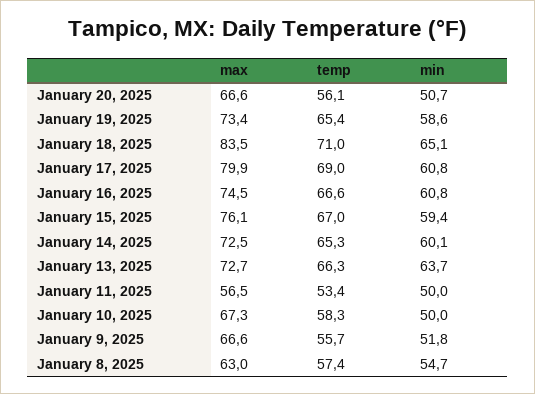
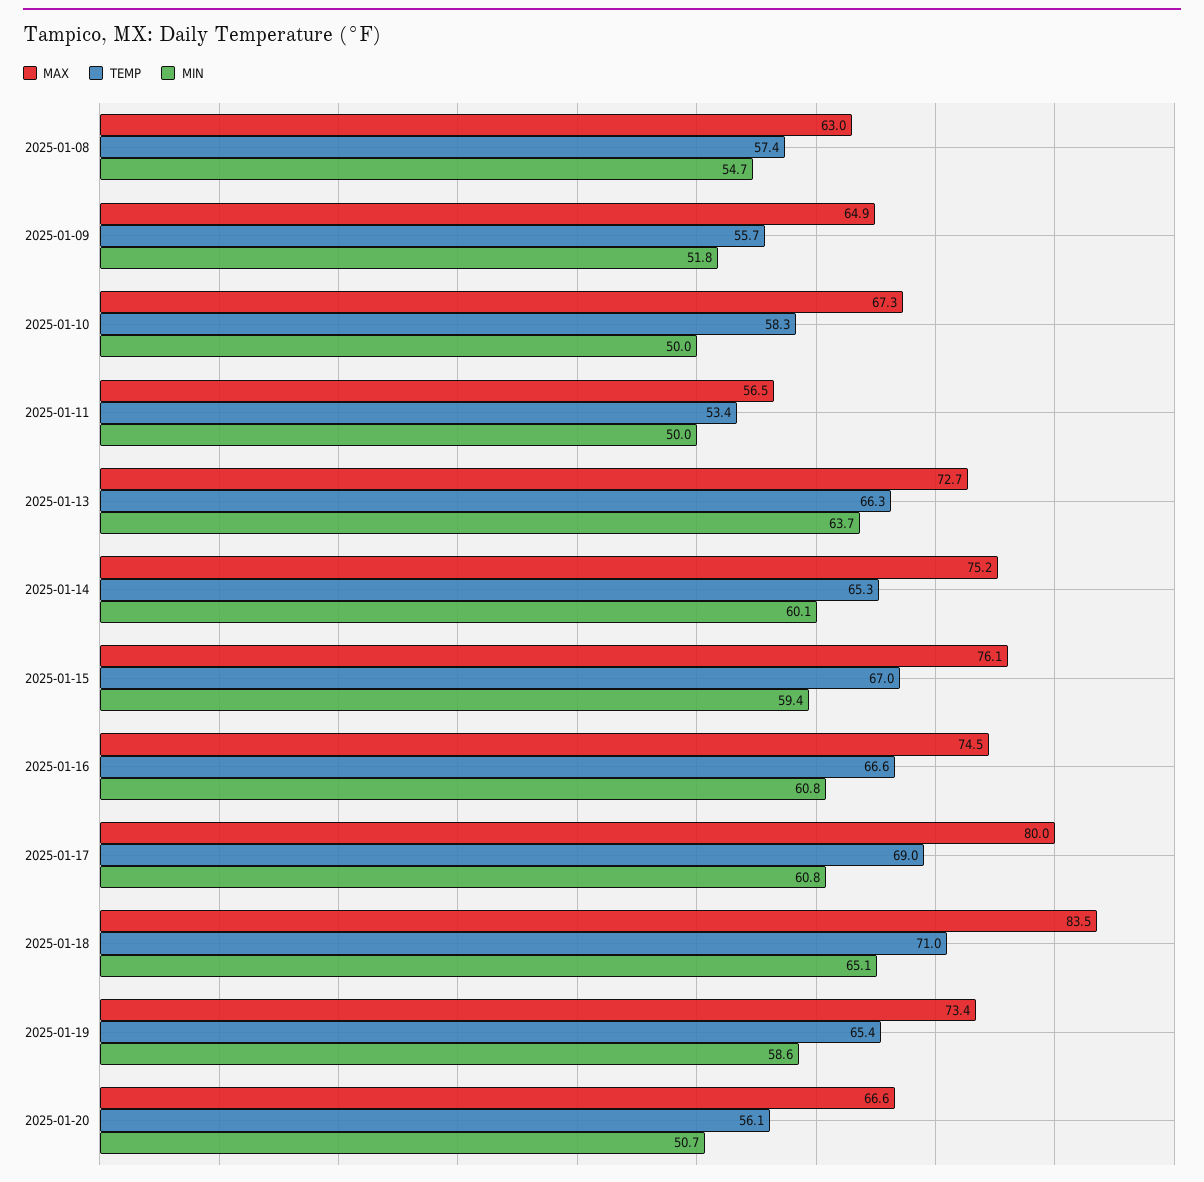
max, January 17, 2025: 79.9 -> 80
max, January 14, 2025: 72.5 -> 75.2
max, January 9, 2025: 66.6 -> 64.9

